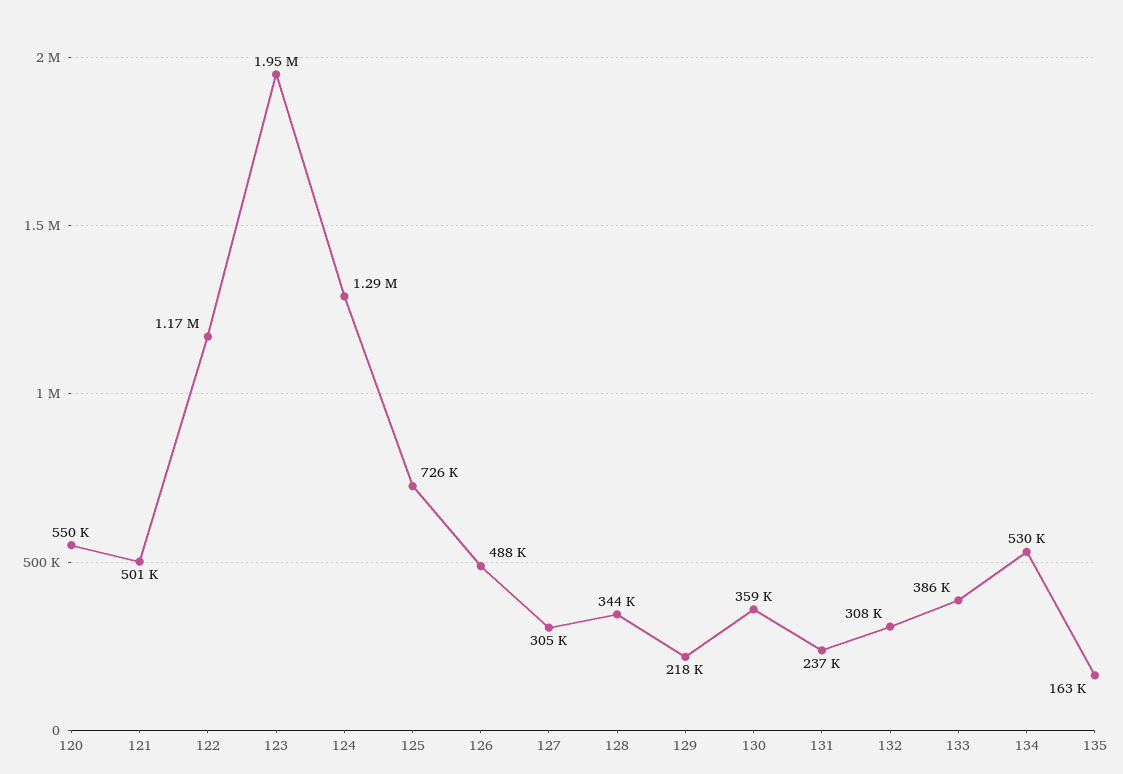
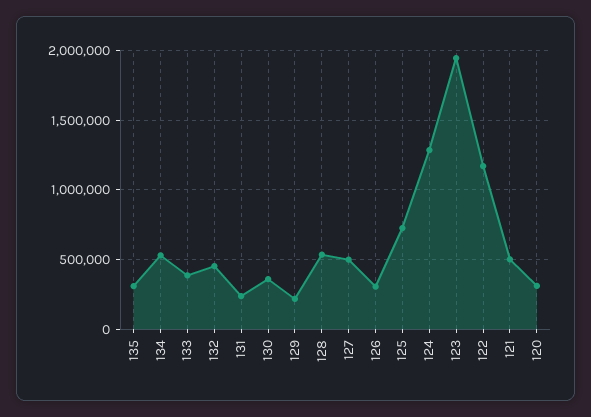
120: 550000 -> 300000
126: 488000 -> 300000
127: 305000 -> 500000
128: 344000 -> 550000
132: 308000 -> 450000
135: 163000 -> 300000

